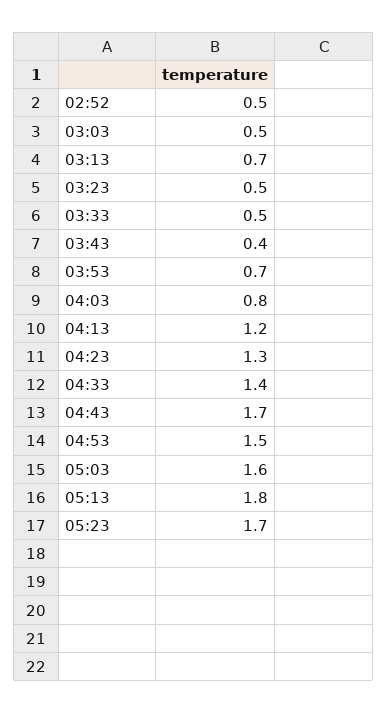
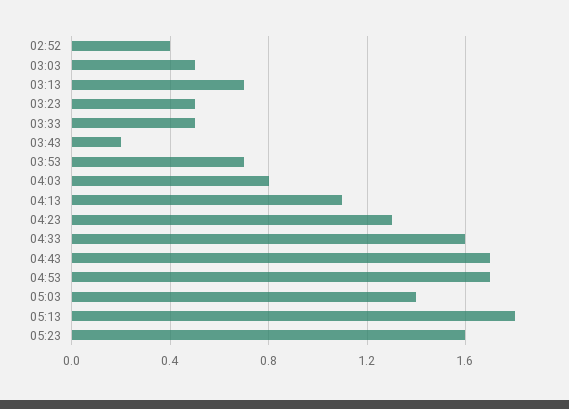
02:52: 0.5 -> 0.4
03:43: 0.4 -> 0.2
04:13: 1.2 -> 1.1
04:33: 1.4 -> 1.6
04:53: 1.5 -> 1.7
05:03: 1.6 -> 1.4
05:23: 1.7 -> 1.6

